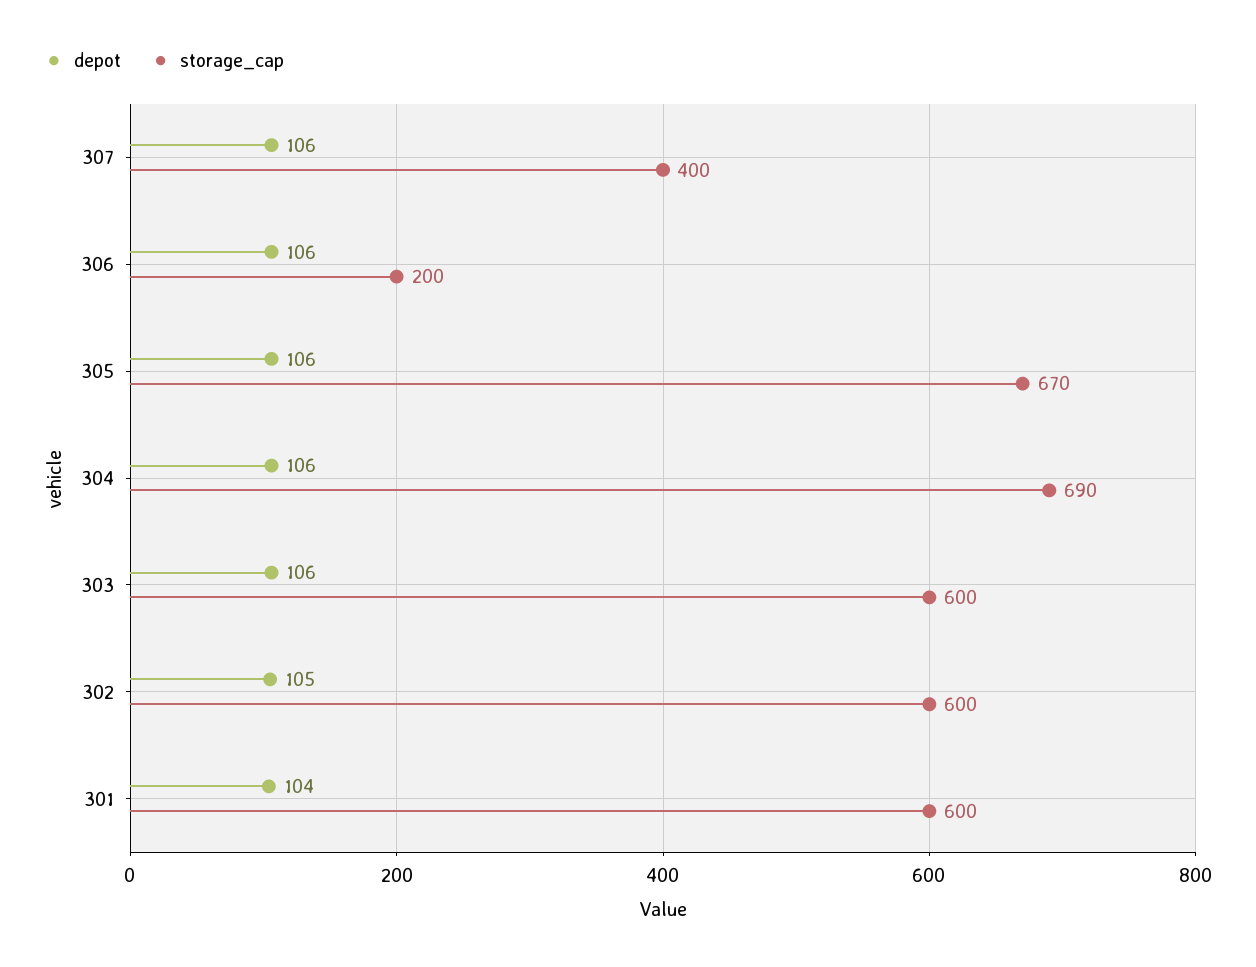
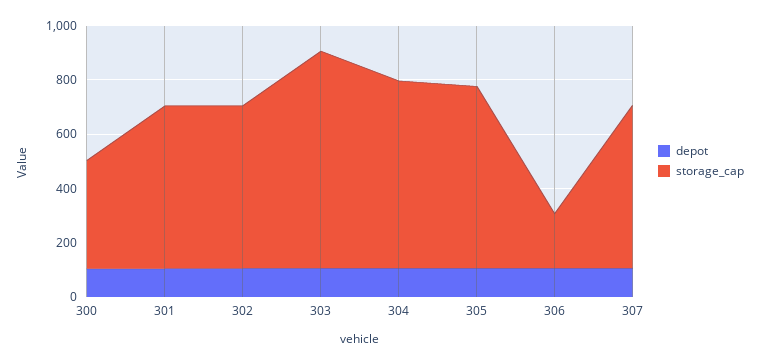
storage_cap, 307: 400 -> 600
storage_cap, 303: 600 -> 800
depot, 300: none -> 100
storage_cap, 300: none -> 400

